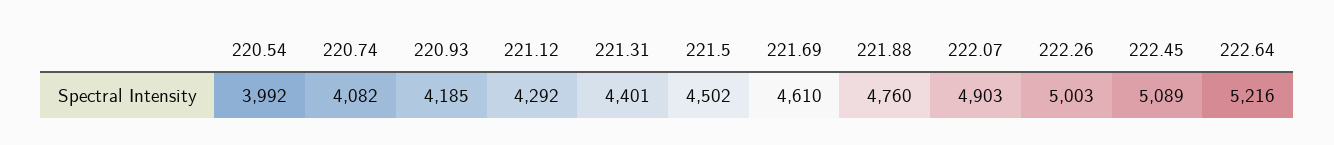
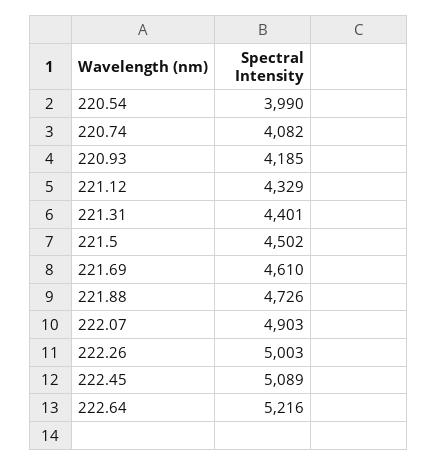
220.54: 3992 -> 3990
221.12: 4292 -> 4329
221.88: 4760 -> 4726

